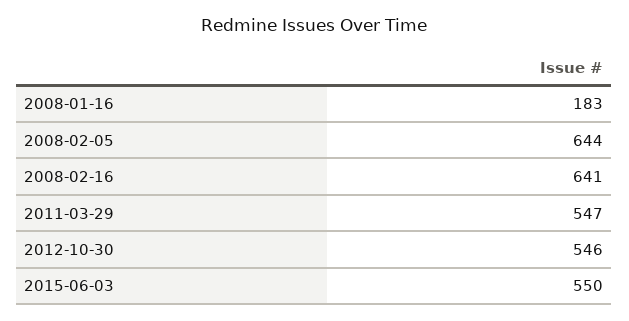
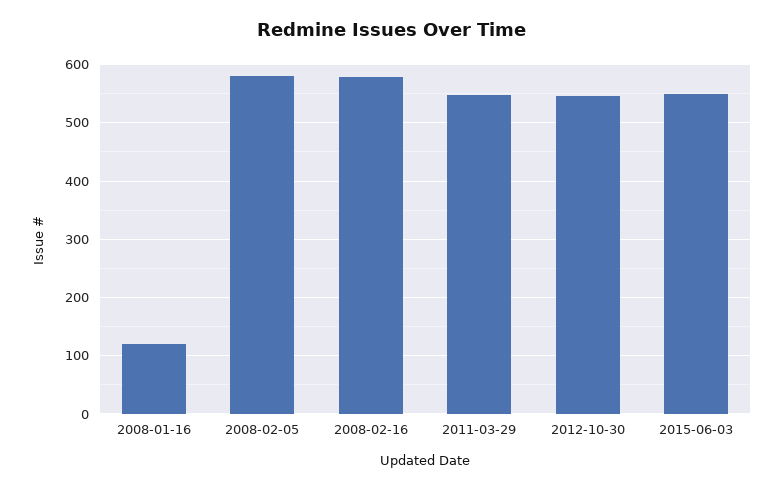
2008-01-16: 183 -> 120
2008-02-05: 644 -> 580
2008-02-16: 641 -> 580

